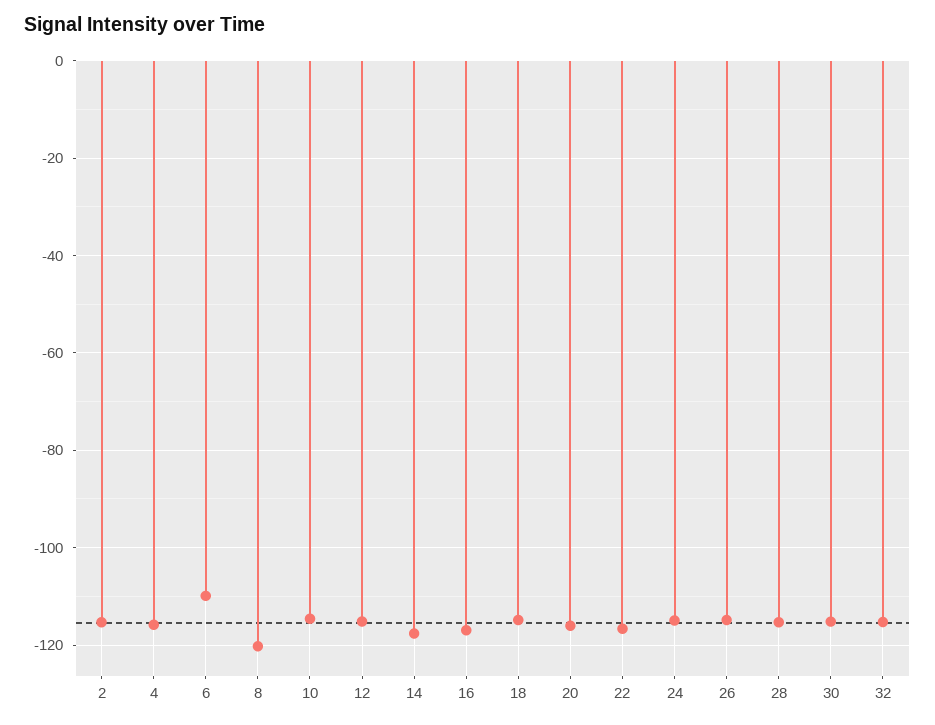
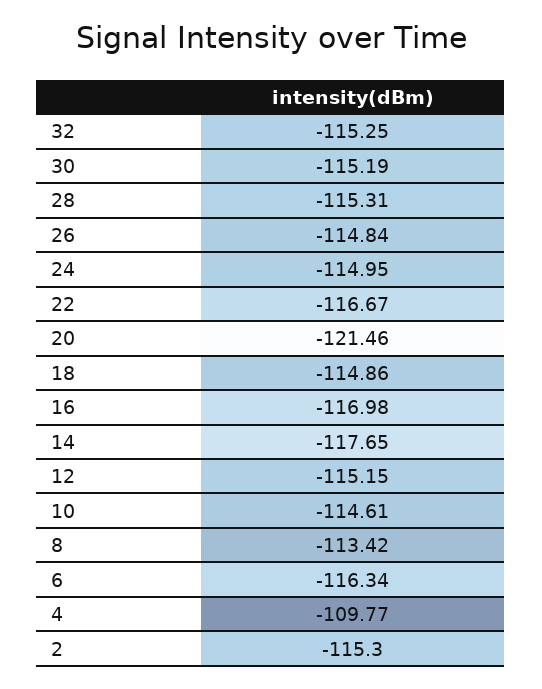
4: -116 -> -109.77
6: -110 -> -116.34
8: -120 -> -113.42
20: -116 -> -121.46

